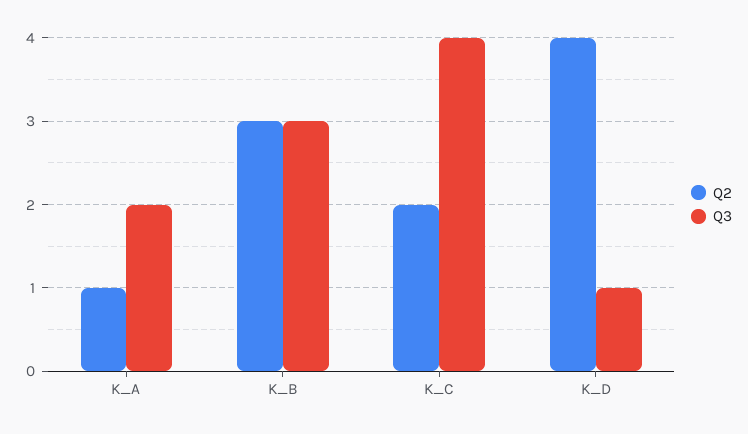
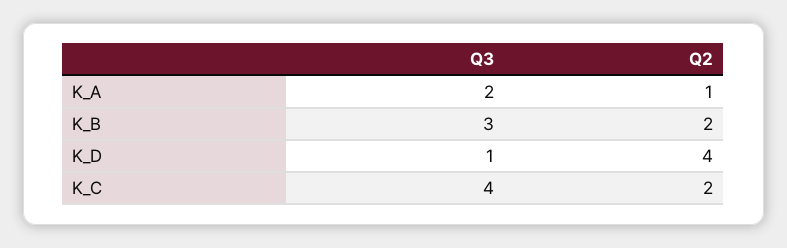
Q2, K_B: 3 -> 2

